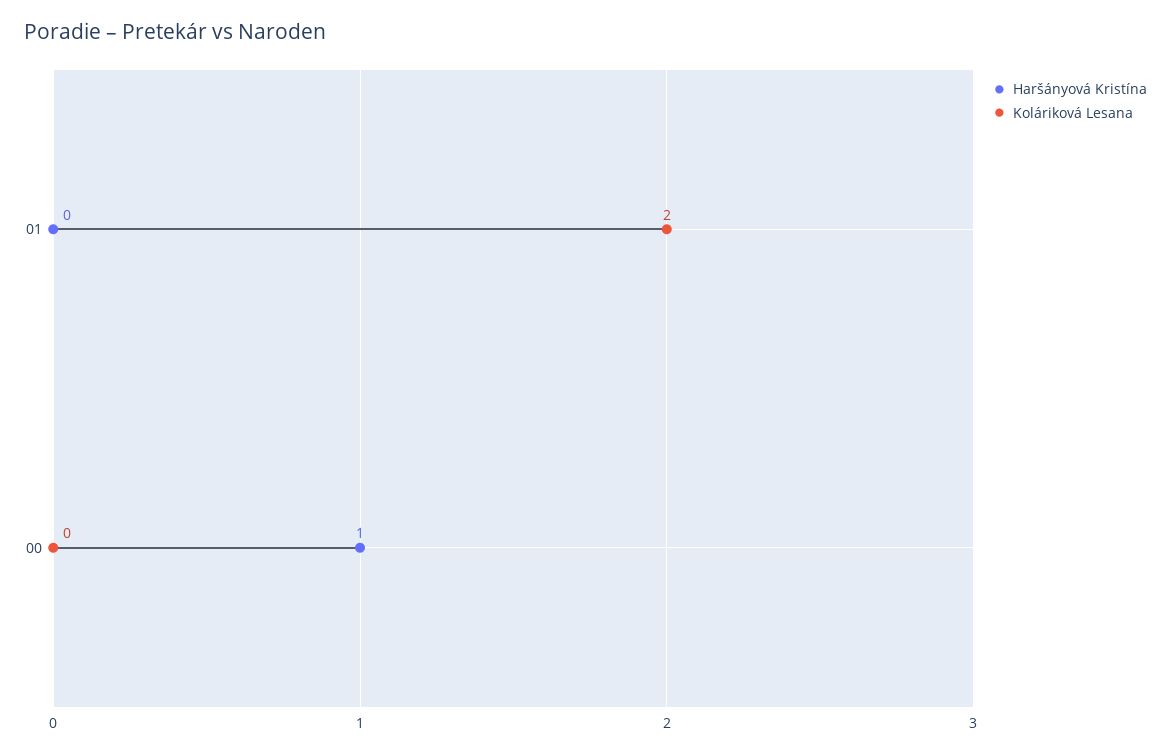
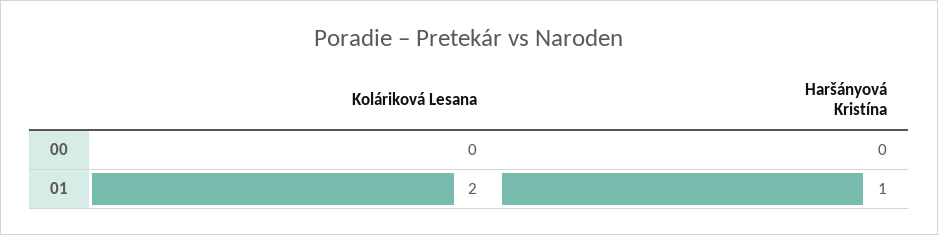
Haršányová Kristína, 01: 0 -> 1
Haršányová Kristína, 00: 1 -> 0

